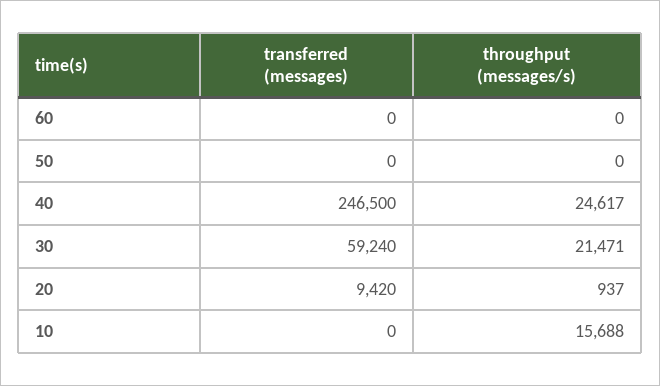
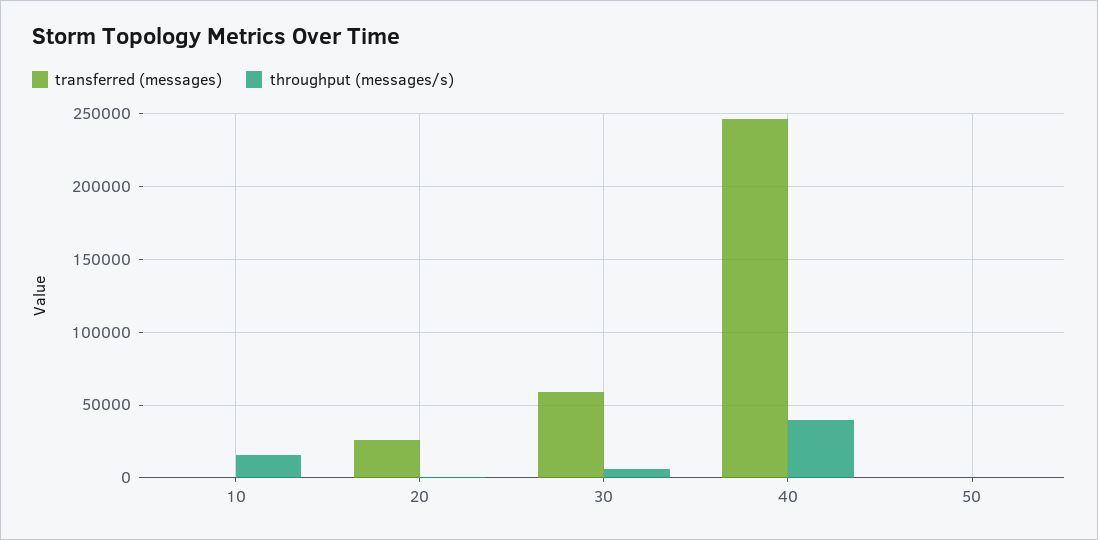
transferred (messages), 60: 0 -> none
throughput (messages/s), 60: 0 -> none
throughput (messages/s), 40: 24617 -> 40000
throughput (messages/s), 30: 21471 -> 5000
transferred (messages), 20: 9420 -> 25000

